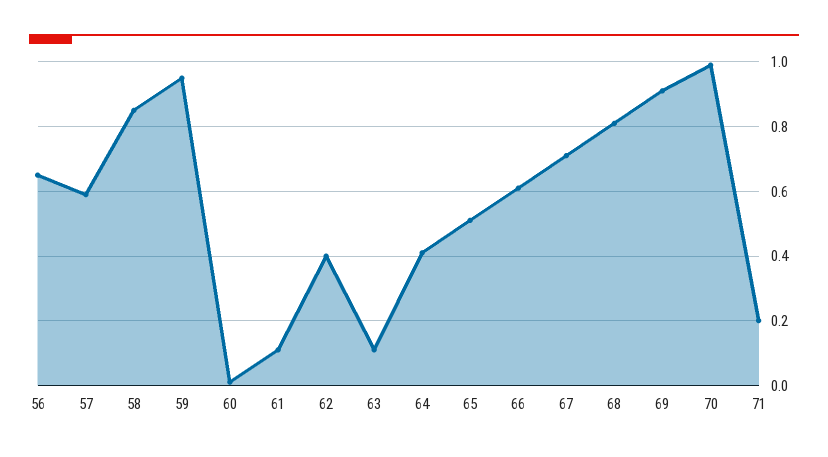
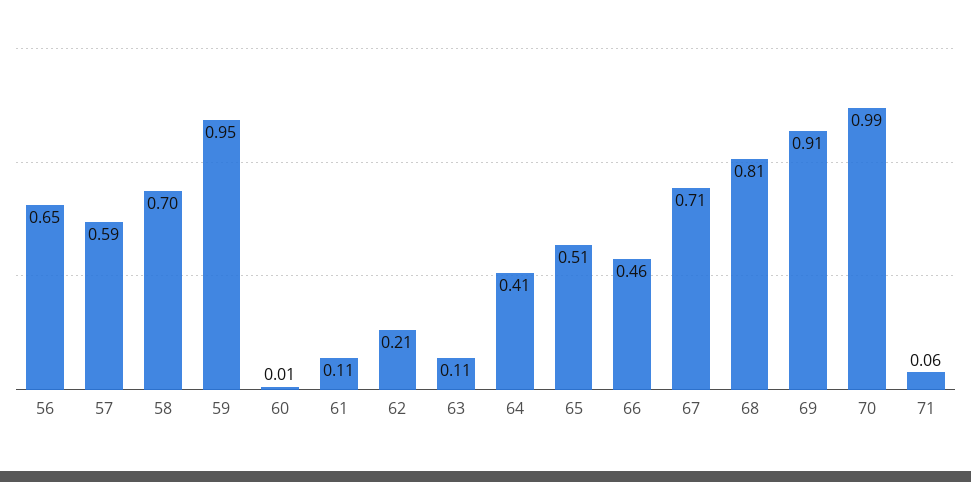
58: 0.85 -> 0.7
62: 0.4 -> 0.21
66: 0.6 -> 0.46
71: 0.2 -> 0.06

